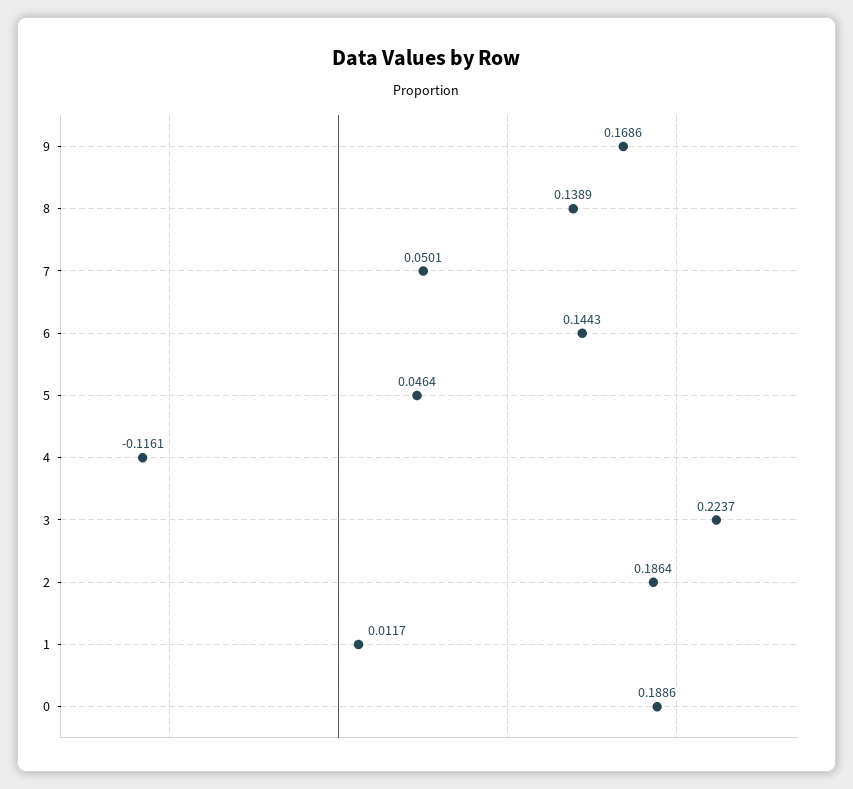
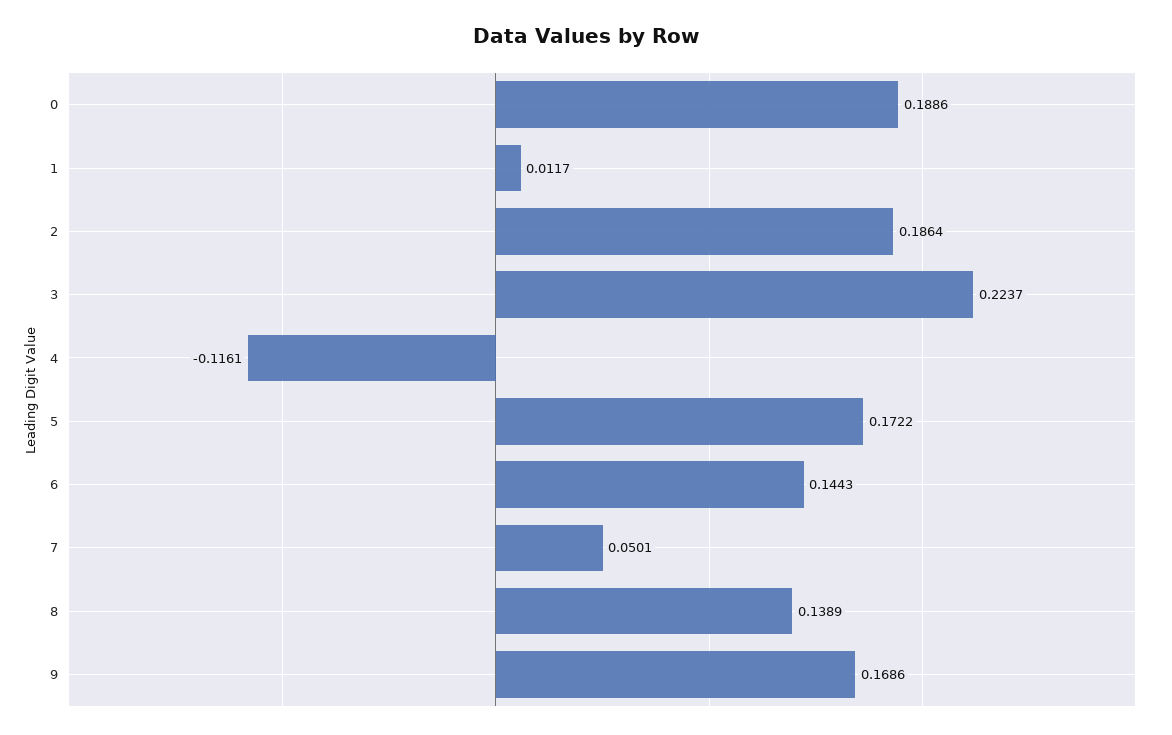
5: 0.0464 -> 0.1722

